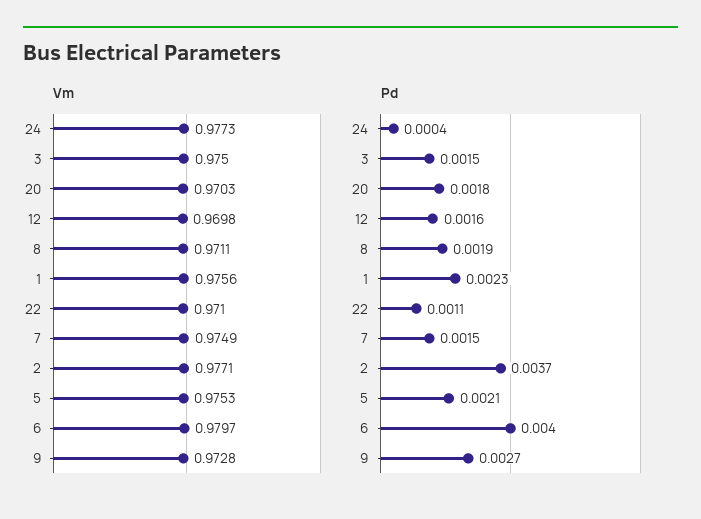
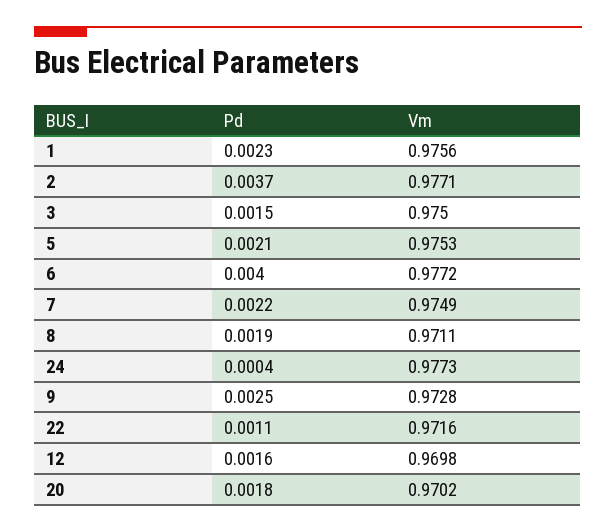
Vm, 20: 0.9703 -> 0.9702
Vm, 22: 0.971 -> 0.9716
Vm, 6: 0.9797 -> 0.9772
Pd, 7: 0.0015 -> 0.0022
Pd, 9: 0.0027 -> 0.0025

